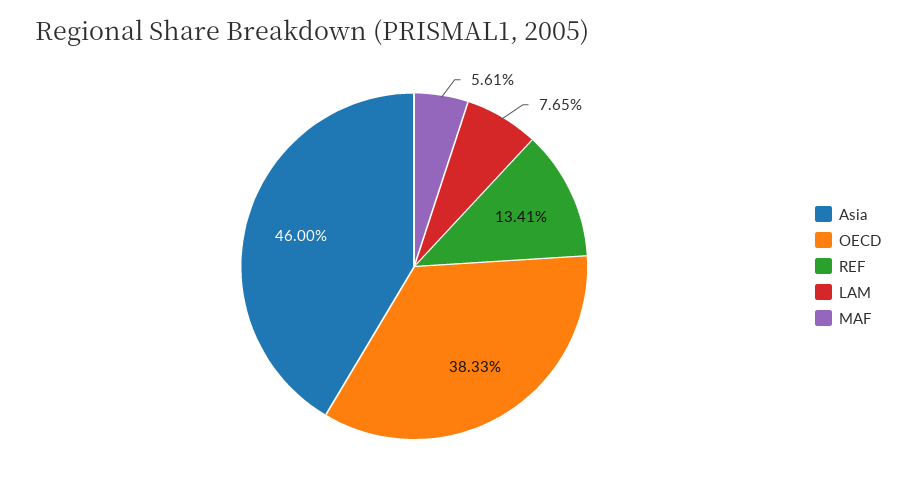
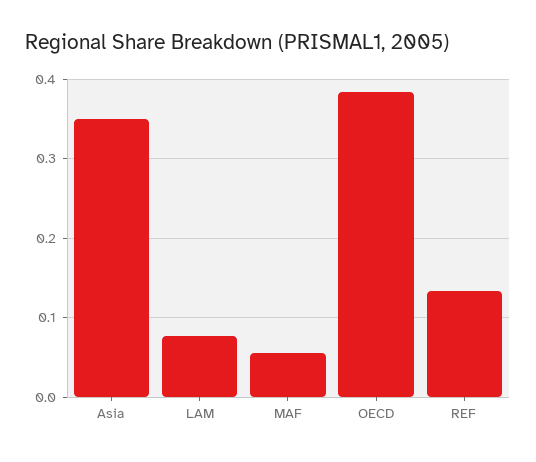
Asia: 0.46 -> 0.35

